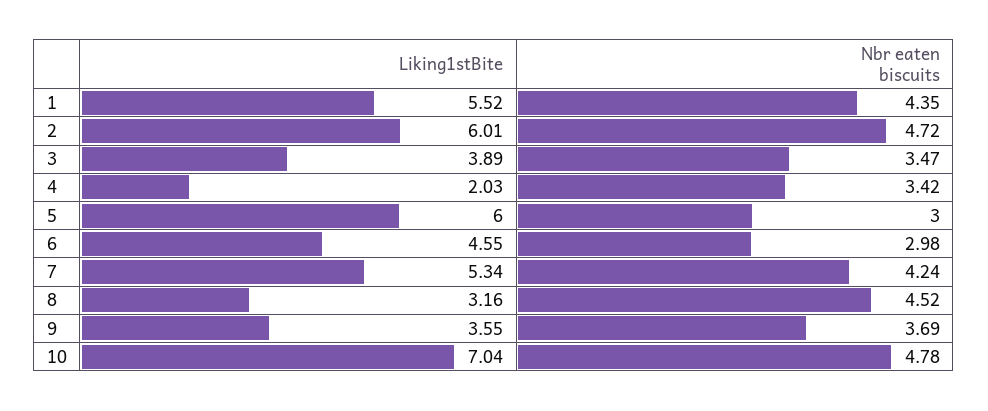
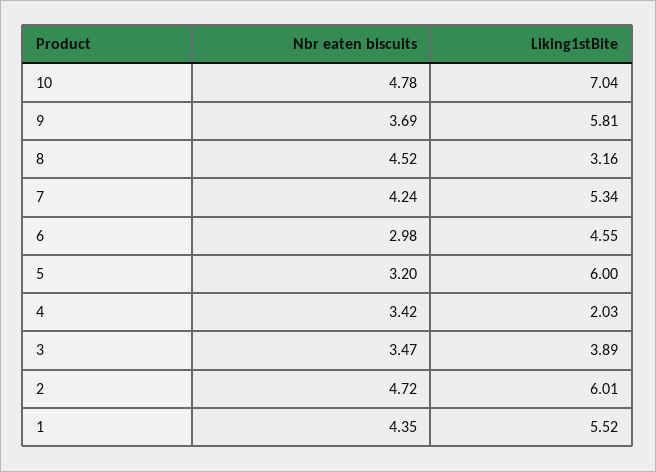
Nbr eaten biscuits, 5: 3 -> 3.2
Liking1stBite, 9: 3.55 -> 5.81

